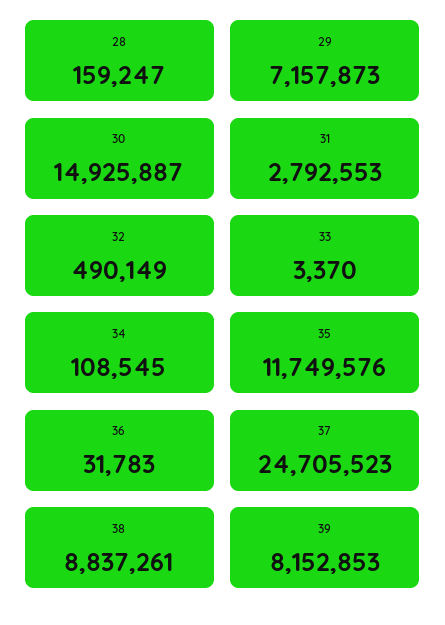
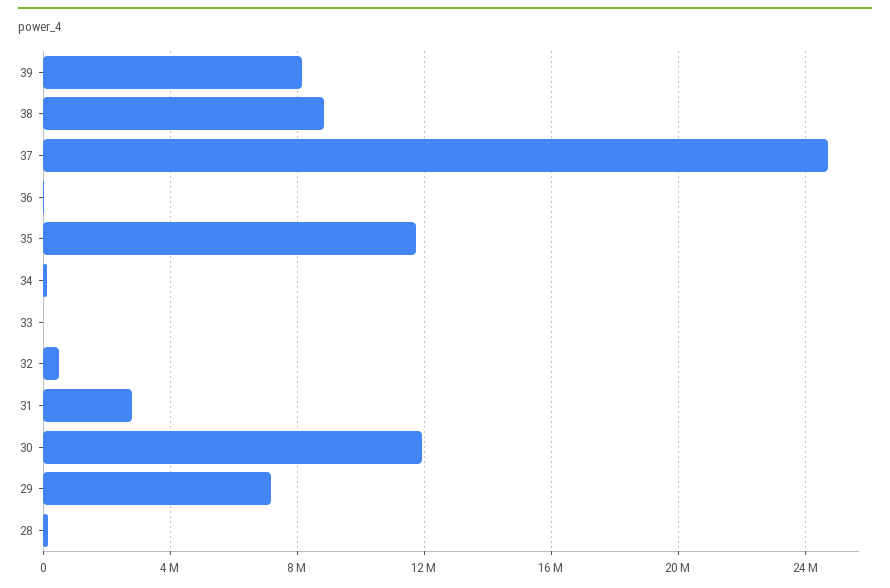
30: 14925887 -> 12000000

